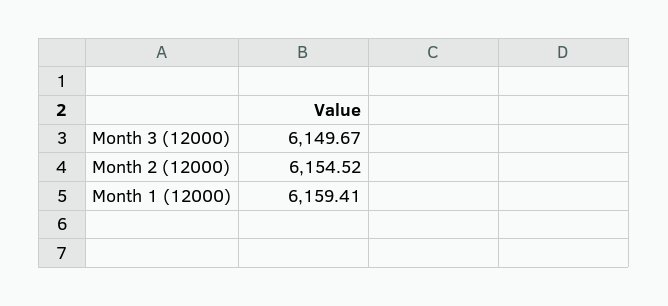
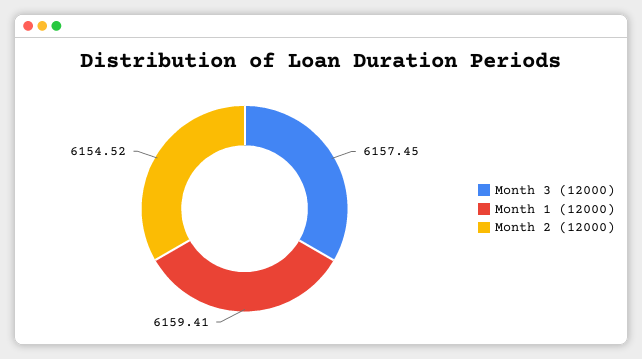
Month 3 (12000): 6149.67 -> 6157.45

